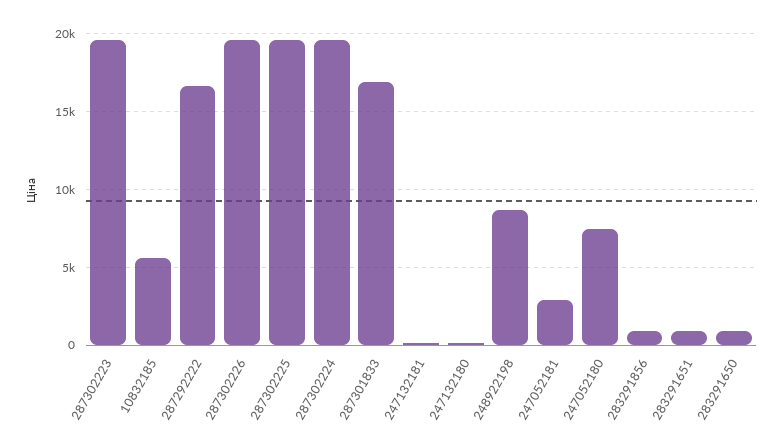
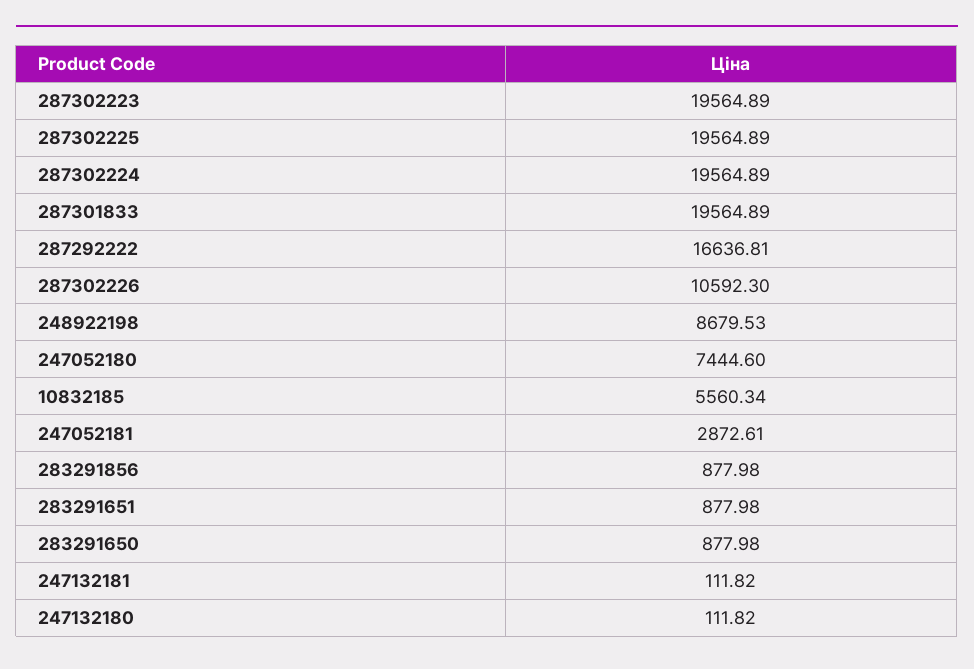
287302226: 19500 -> 10592.3
287301833: 17000 -> 19564.89

